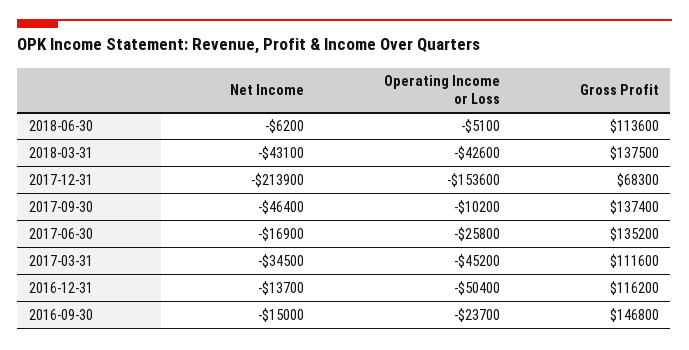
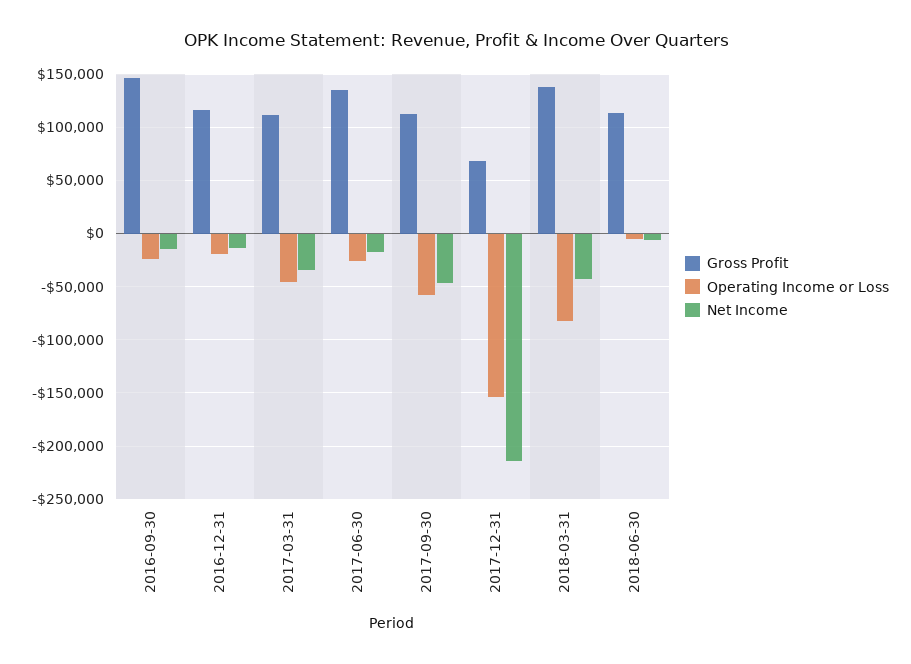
Operating Income or Loss, 2018-03-31: -42600 -> -80000
Operating Income or Loss, 2017-09-30: -10200 -> -60000
Gross Profit, 2017-09-30: 137400 -> 110000
Operating Income or Loss, 2016-12-31: -50400 -> -20000

